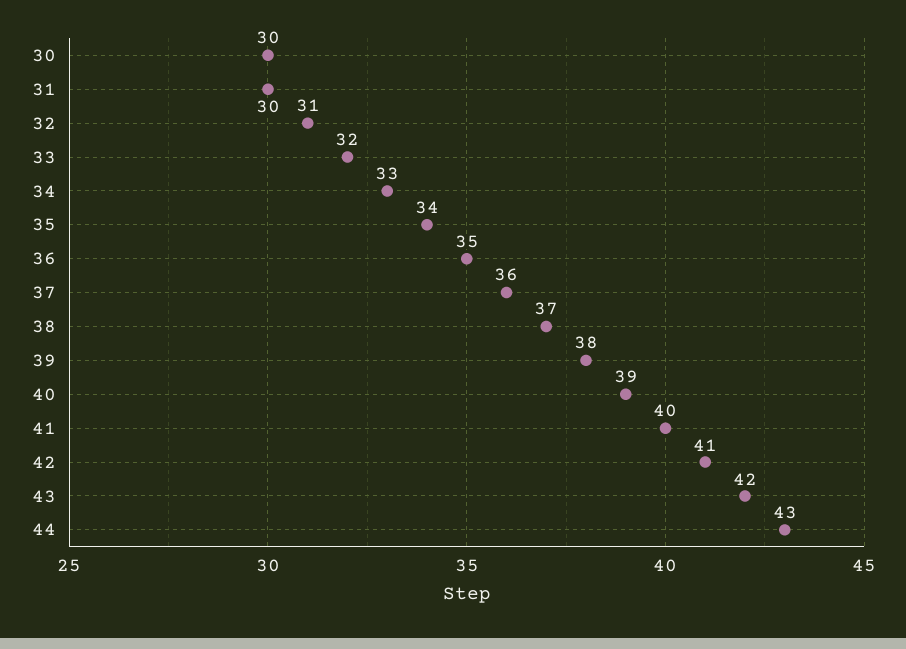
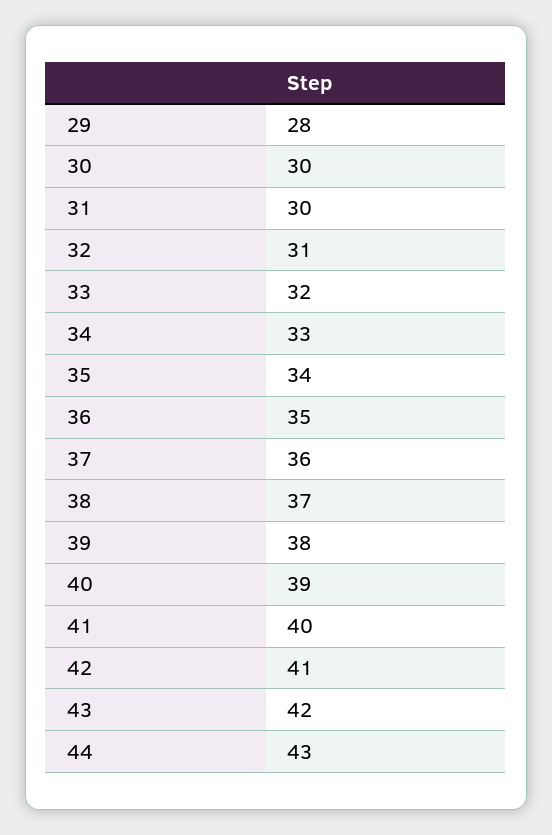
29: none -> 28

